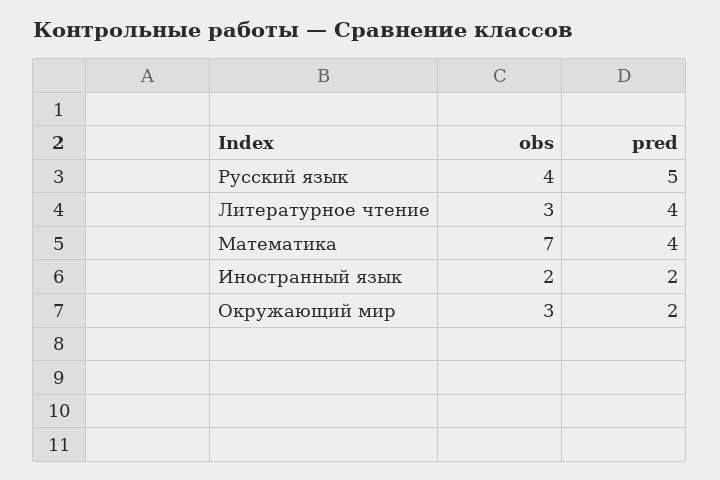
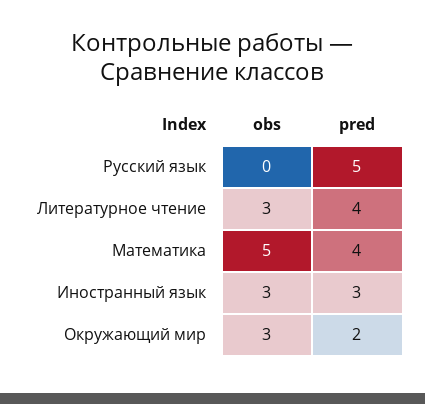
obs, Русский язык: 4 -> 0
obs, Математика: 7 -> 5
obs, Иностранный язык: 2 -> 3
pred, Иностранный язык: 2 -> 3

